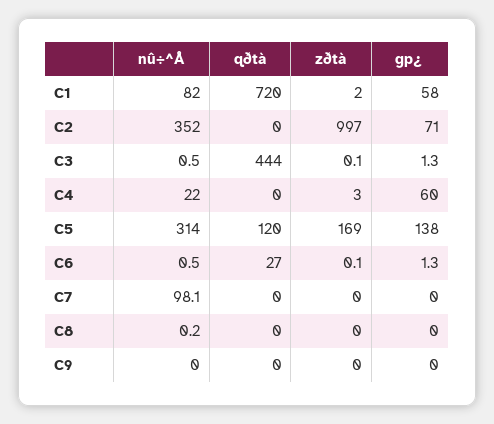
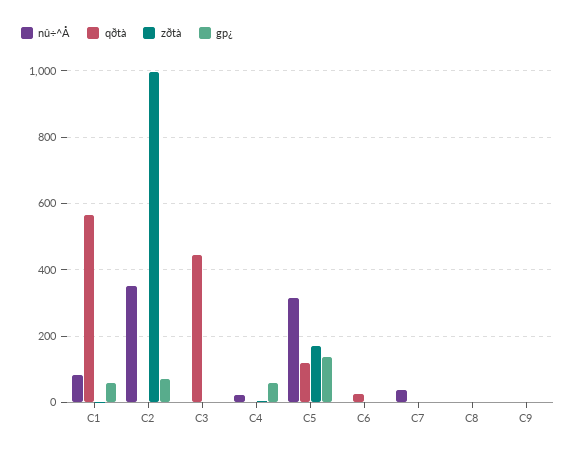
qðtà, C1: 720 -> 560
nû÷^Å, C7: 98.1 -> 40

